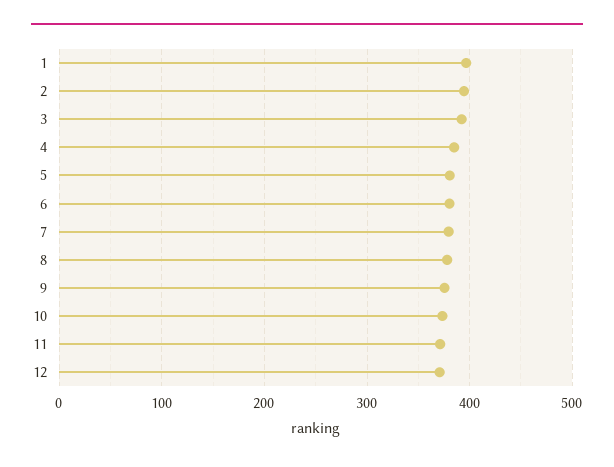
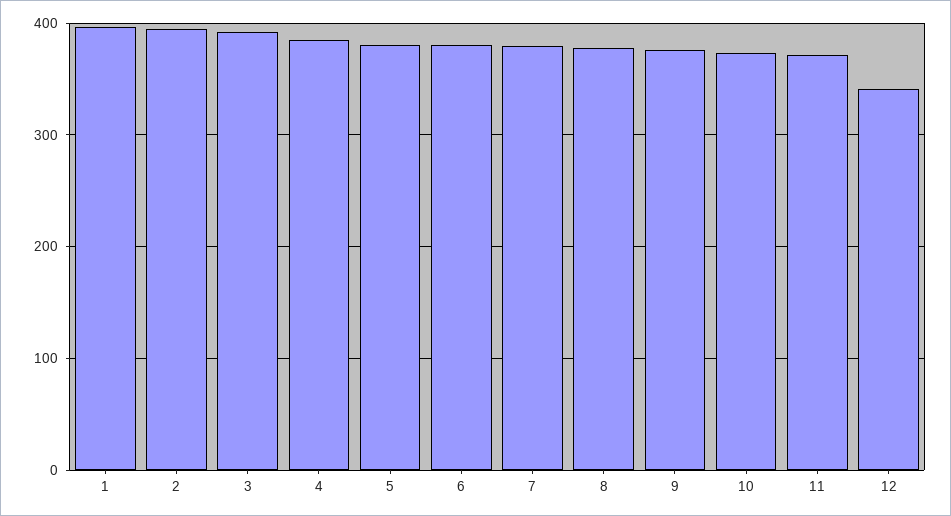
12: 370 -> 340

